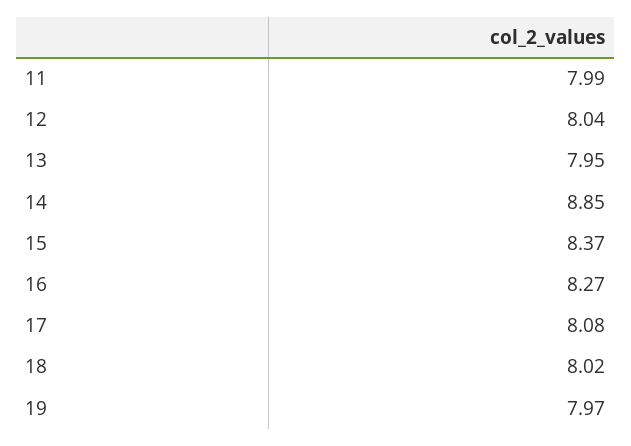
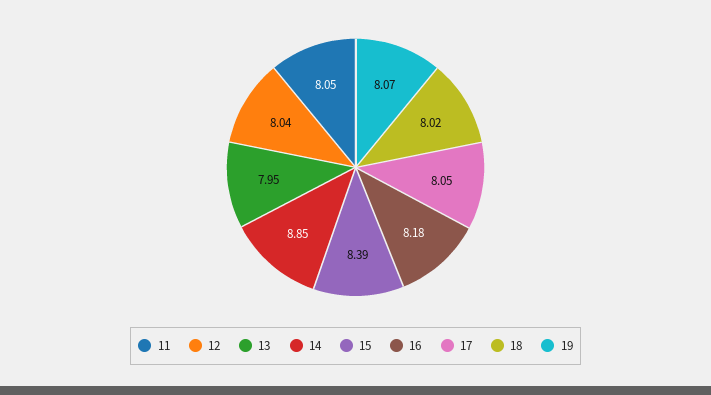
11: 7.99 -> 8.05
15: 8.37 -> 8.39
16: 8.27 -> 8.18
17: 8.08 -> 8.05
19: 7.97 -> 8.07

